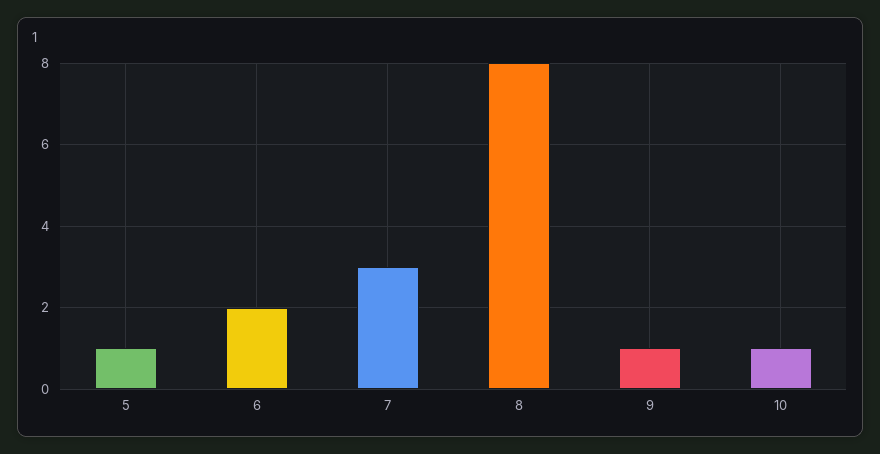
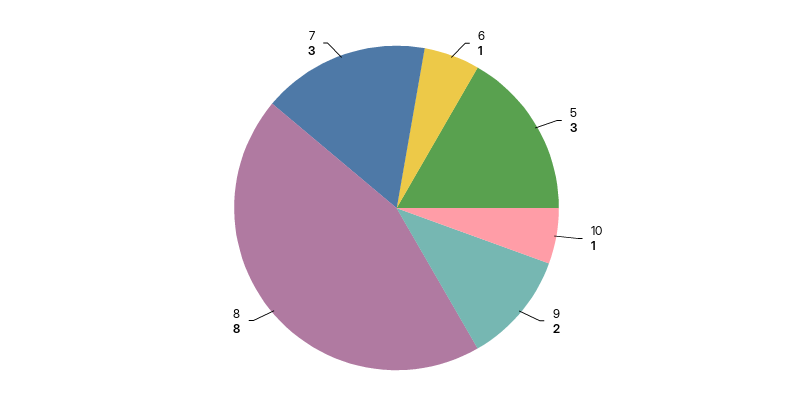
5: 1 -> 3
6: 2 -> 1
9: 1 -> 2

